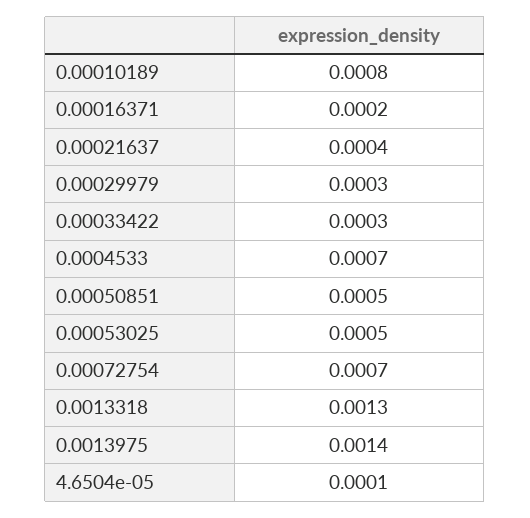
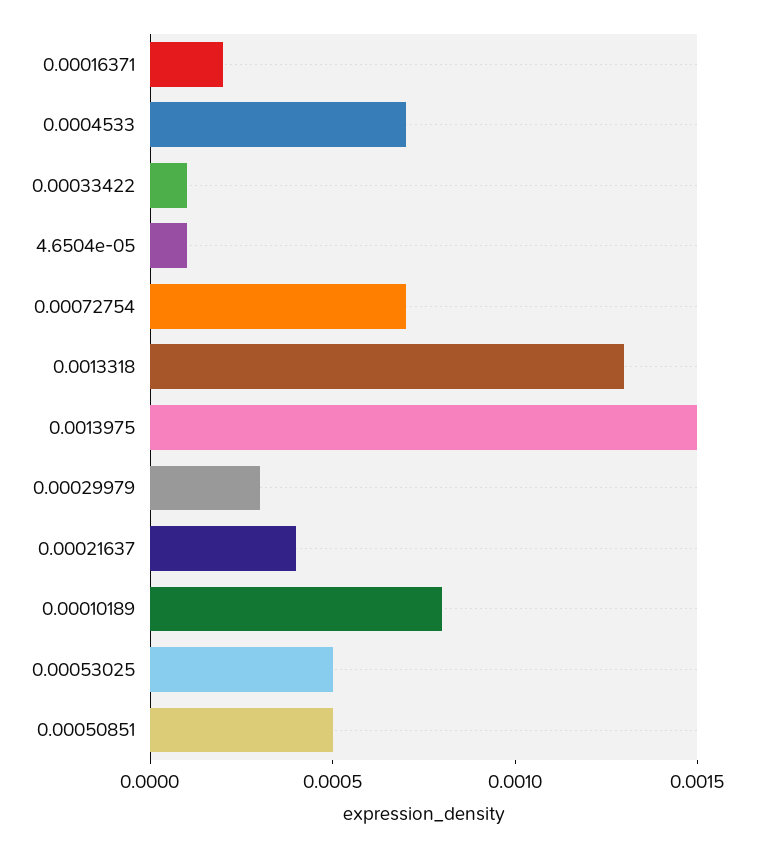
0.00033422: 0.0003 -> 0.0001
0.0013975: 0.0014 -> 0.0015

